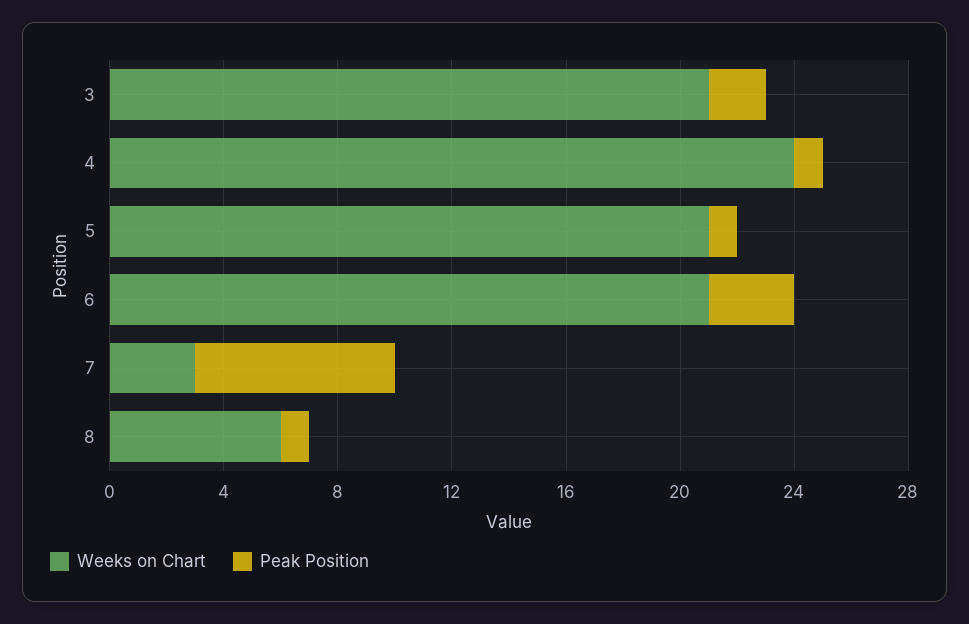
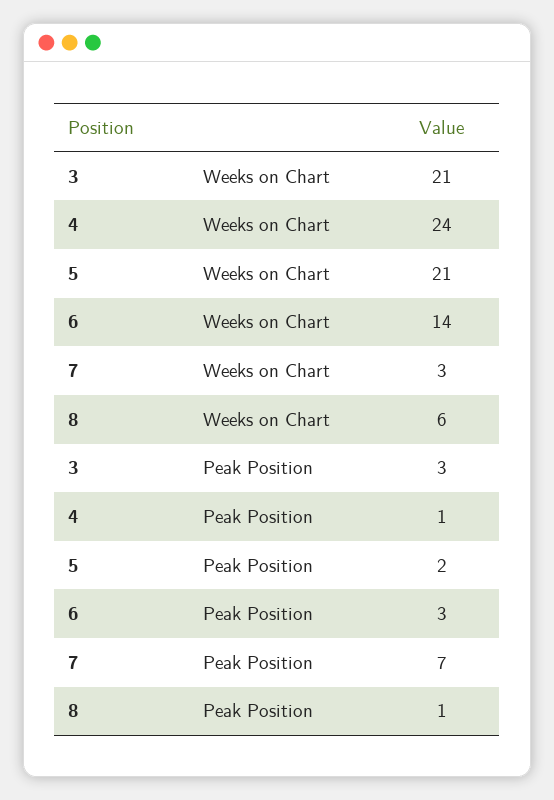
Peak Position, 3: 2 -> 3
Peak Position, 5: 1 -> 2
Weeks on Chart, 6: 21 -> 14

